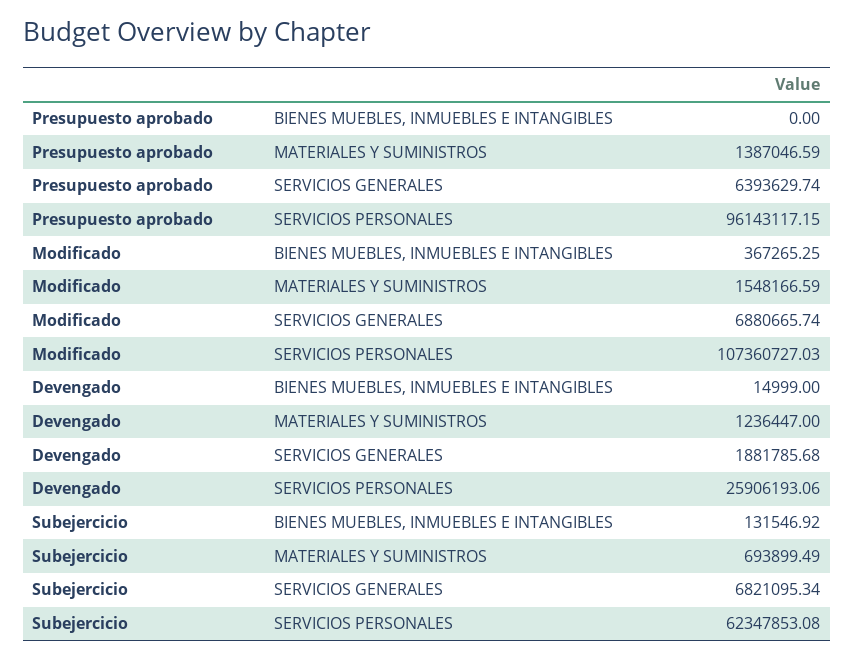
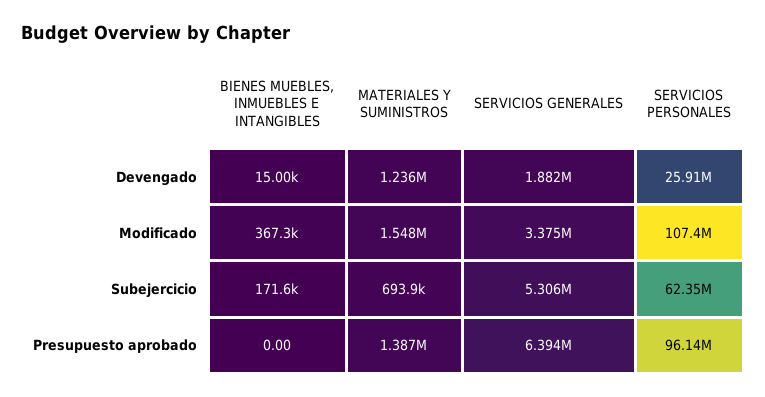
Modificado, SERVICIOS GENERALES: 6880665.74 -> 3375000
Subejercicio, BIENES MUEBLES, INMUEBLES E INTANGIBLES: 131546.92 -> 171600
Subejercicio, SERVICIOS GENERALES: 6821095.34 -> 5306000

